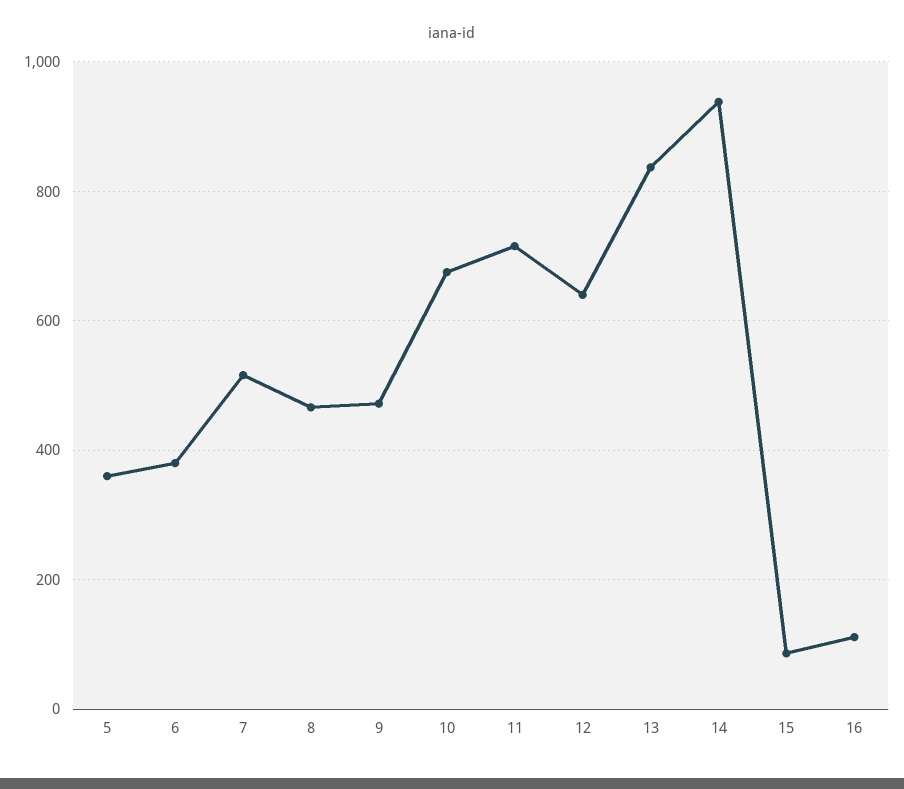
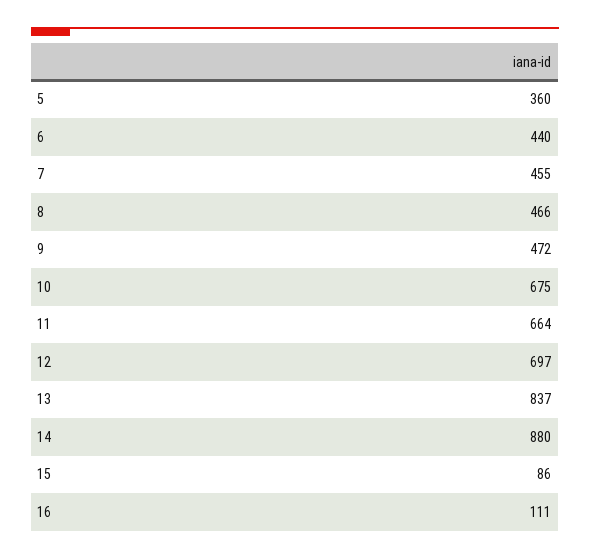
6: 380 -> 440
7: 520 -> 455
11: 720 -> 664
12: 640 -> 697
14: 940 -> 880

